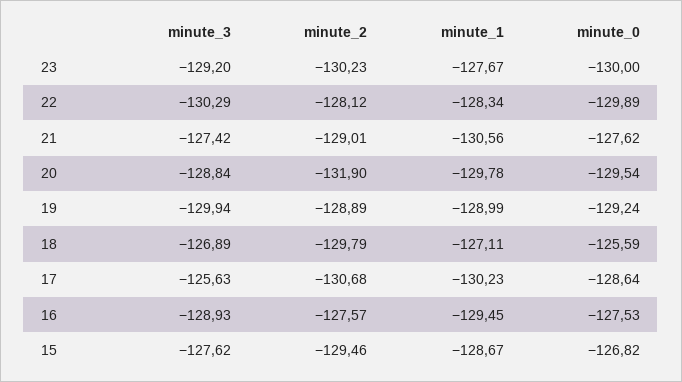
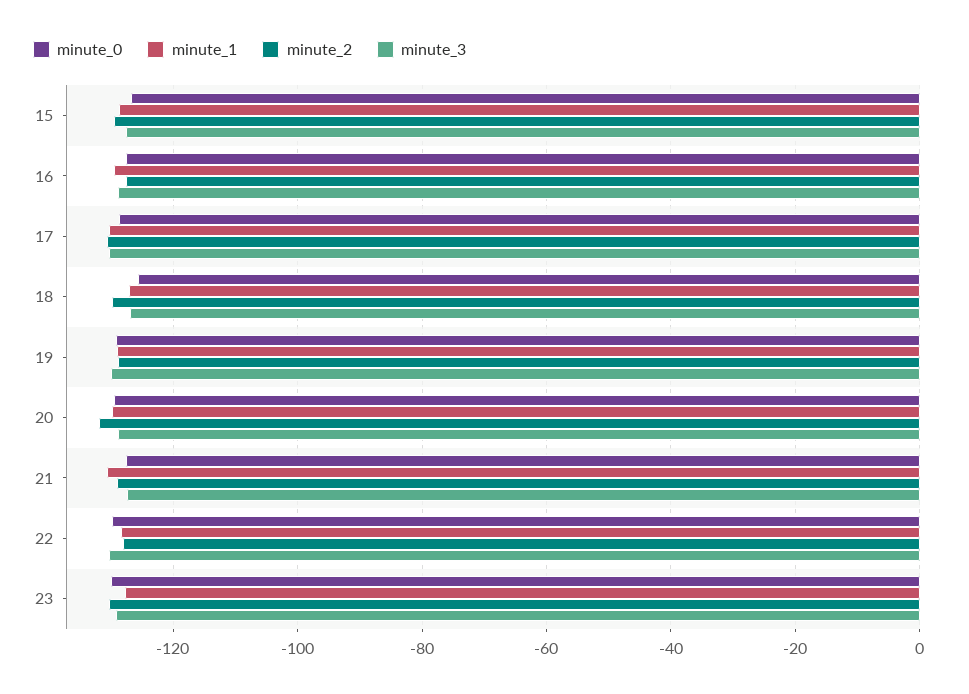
minute_3, 17: -125.63 -> -130

